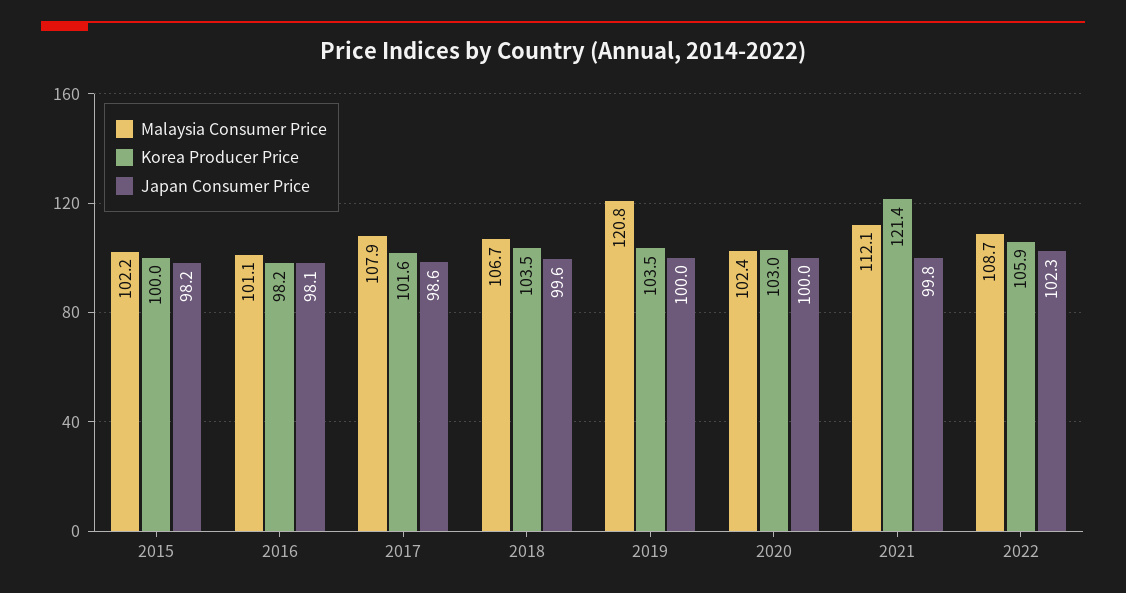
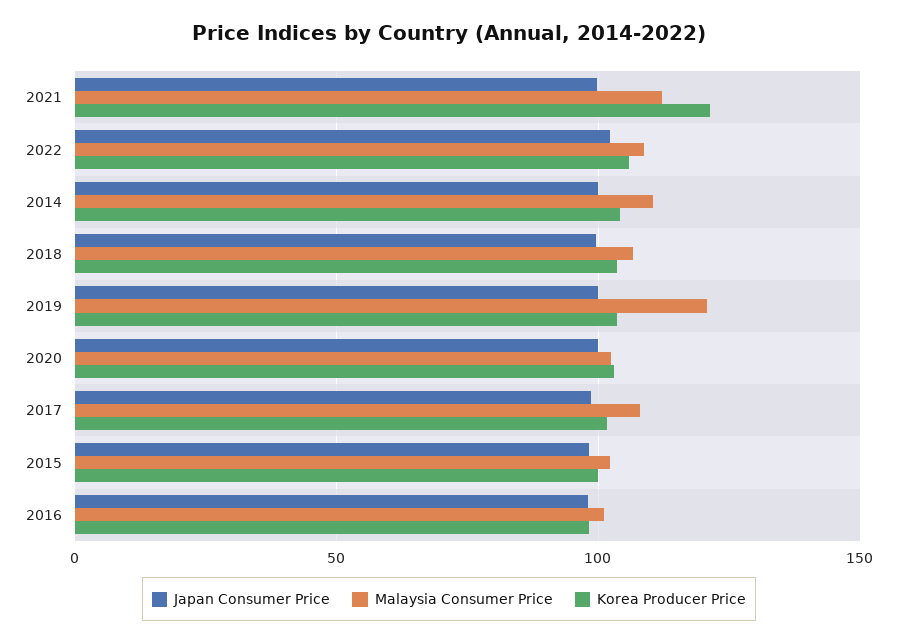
Japan Consumer Price, 2014: none -> 100
Malaysia Consumer Price, 2014: none -> 110
Korea Producer Price, 2014: none -> 105

